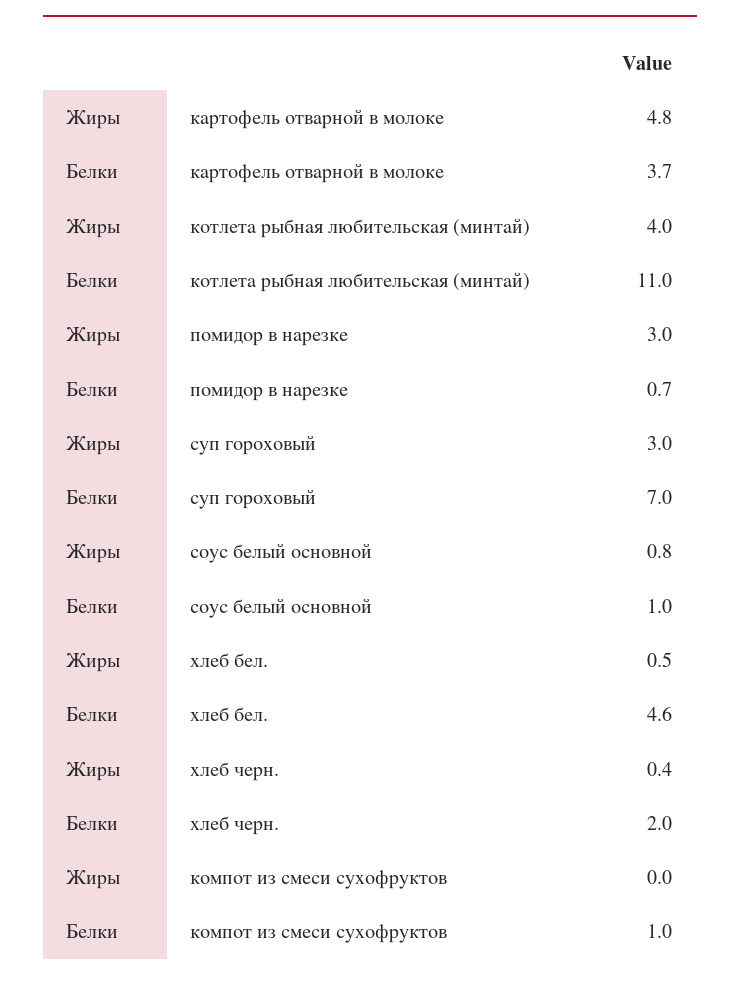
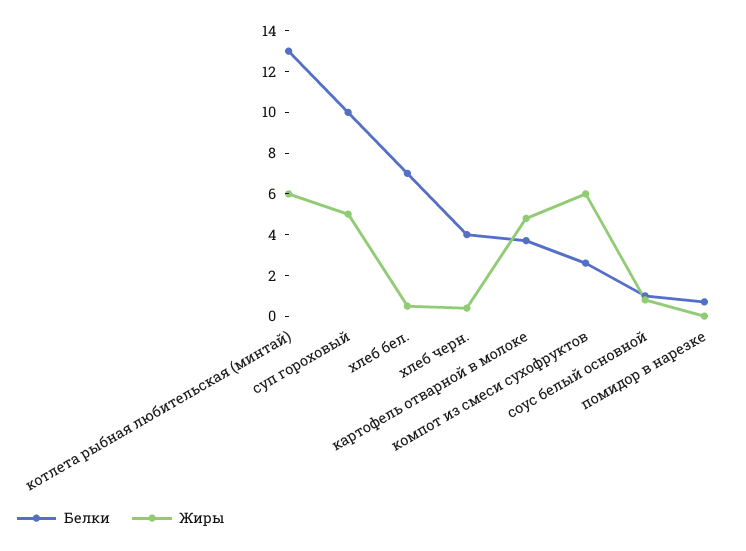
Жиры, котлета рыбная любительская (минтай): 4 -> 6
Белки, котлета рыбная любительская (минтай): 11 -> 13
Жиры, помидор в нарезке: 3 -> 0
Жиры, суп гороховый: 3 -> 5
Белки, суп гороховый: 7 -> 10
Белки, хлеб бел.: 4.6 -> 7
Белки, хлеб черн.: 2 -> 4
Жиры, компот из смеси сухофруктов: 0 -> 6
Белки, компот из смеси сухофруктов: 1 -> 2.5

